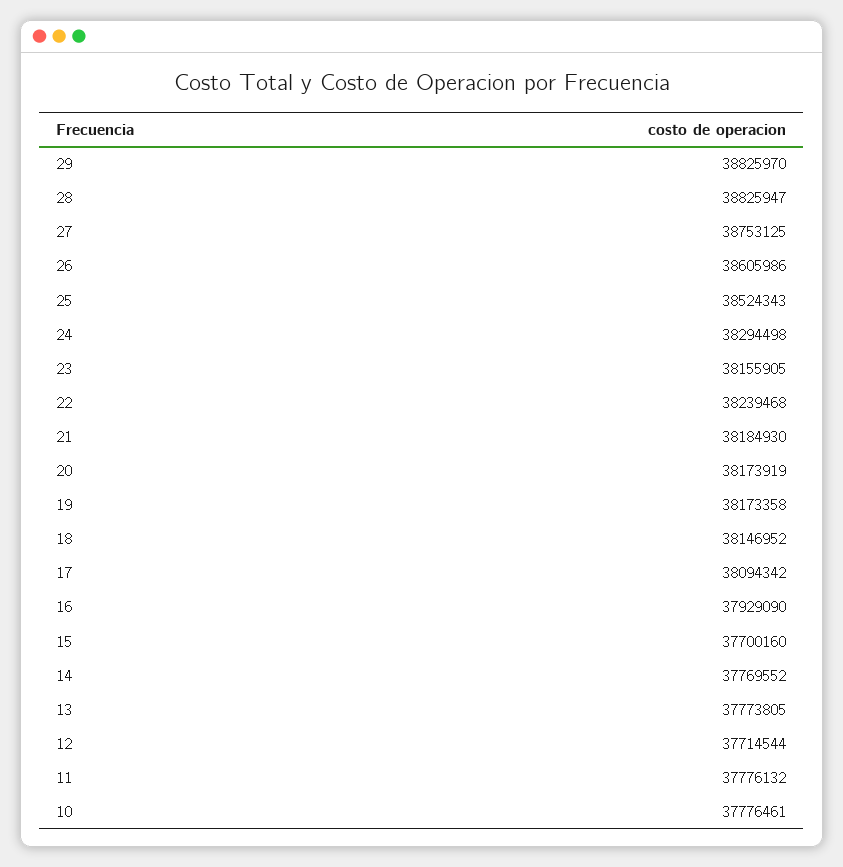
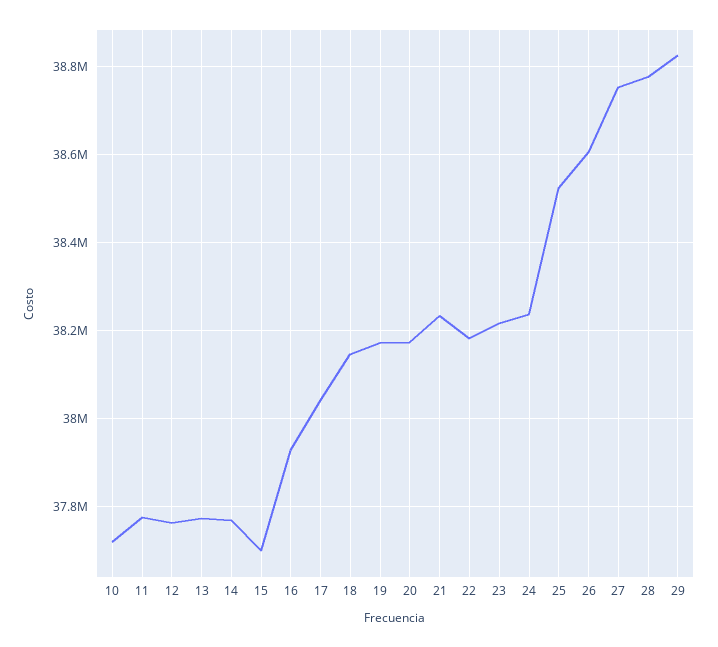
28: 38825947 -> 38780000
24: 38294498 -> 38240000
23: 38155905 -> 38220000
22: 38239468 -> 38180000
21: 38184930 -> 38240000
17: 38094342 -> 38040000
12: 37714544 -> 37760000
10: 37776461 -> 37720000

